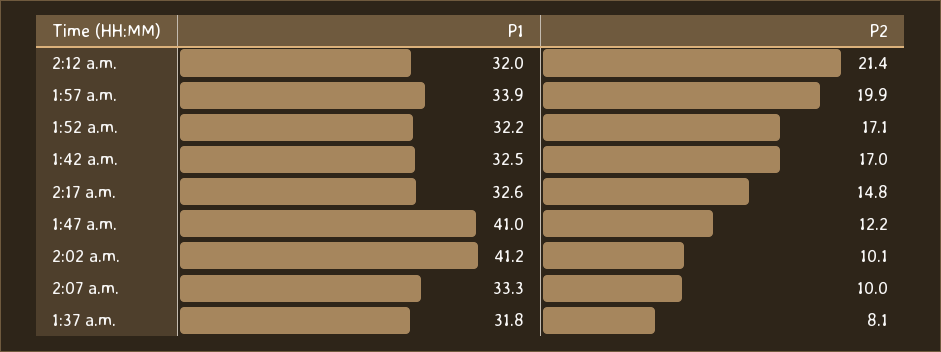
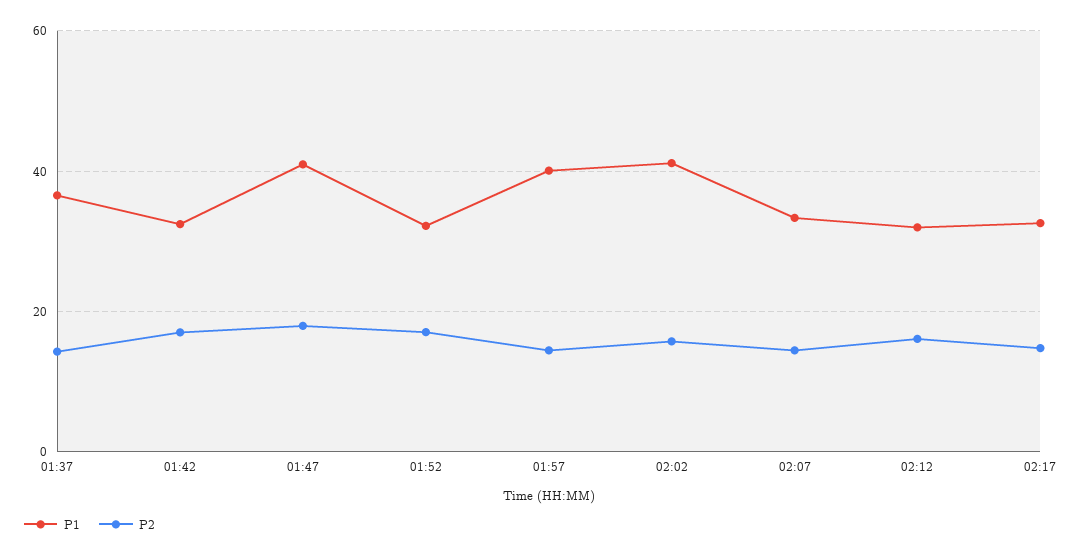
P2, 2:12 a.m.: 21.4 -> 16
P1, 1:57 a.m.: 33.9 -> 40
P2, 1:57 a.m.: 19.9 -> 14
P2, 1:47 a.m.: 12.2 -> 18
P2, 2:02 a.m.: 10.1 -> 16
P2, 2:07 a.m.: 10 -> 14
P1, 1:37 a.m.: 31.8 -> 36
P2, 1:37 a.m.: 8.1 -> 14

